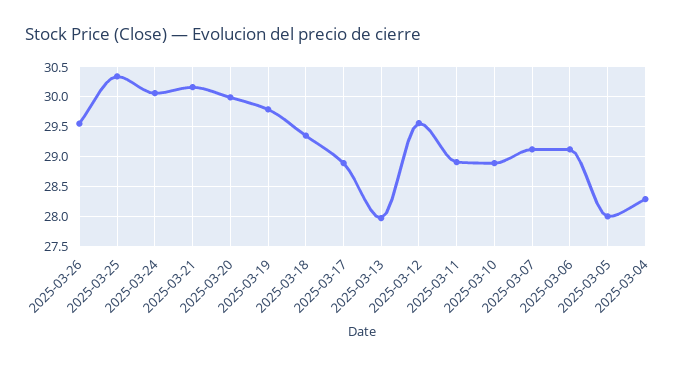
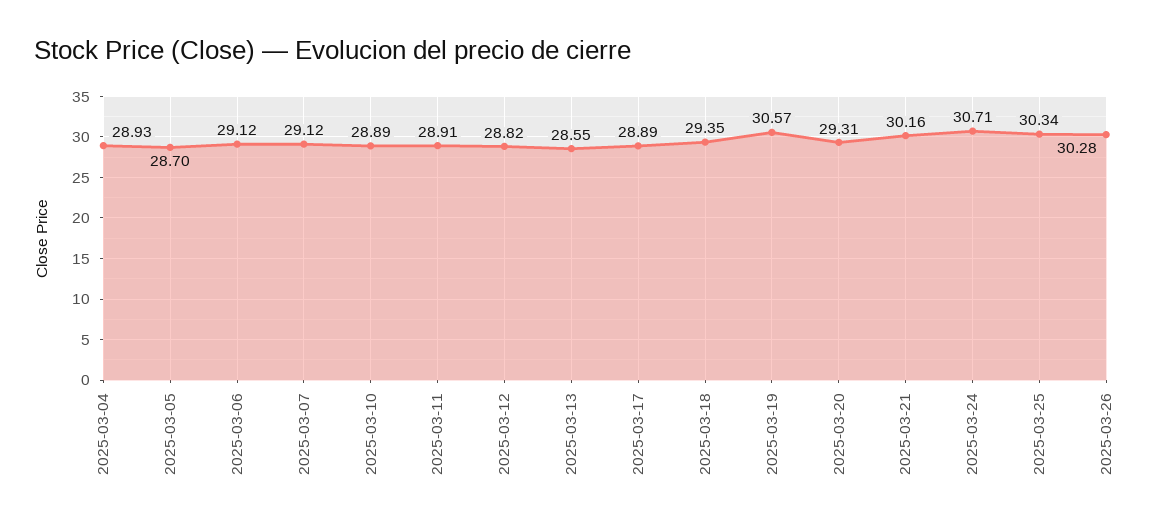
2025-03-26: 29.5 -> 30.28
2025-03-24: 30 -> 30.71
2025-03-20: 30 -> 29.31
2025-03-19: 29.75 -> 30.57
2025-03-13: 28 -> 28.55
2025-03-12: 29.5 -> 28.82
2025-03-05: 28 -> 28.7
2025-03-04: 28.25 -> 28.93

